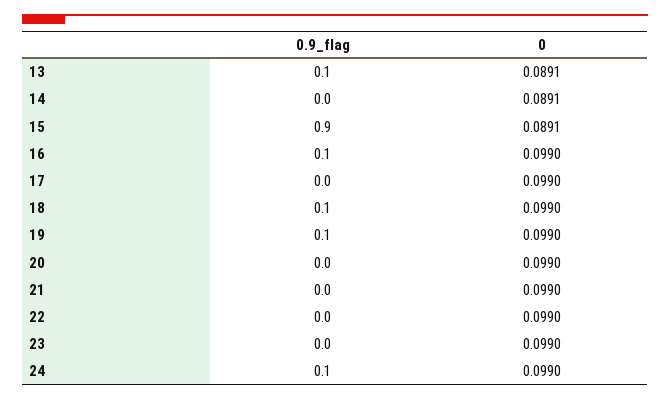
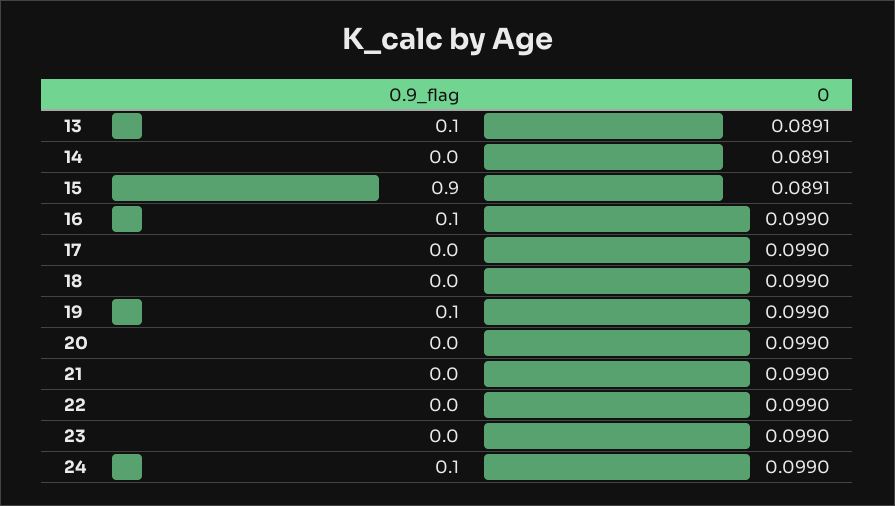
0.9_flag, 18: 0.1 -> 0

